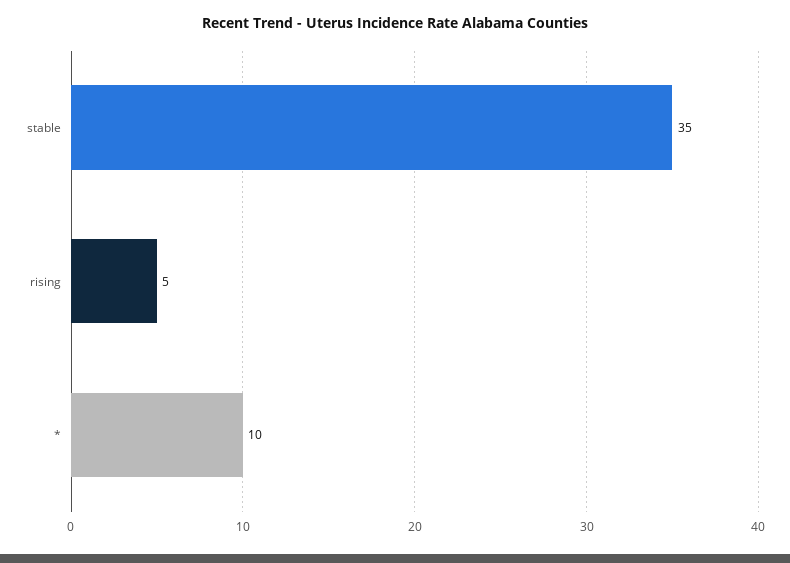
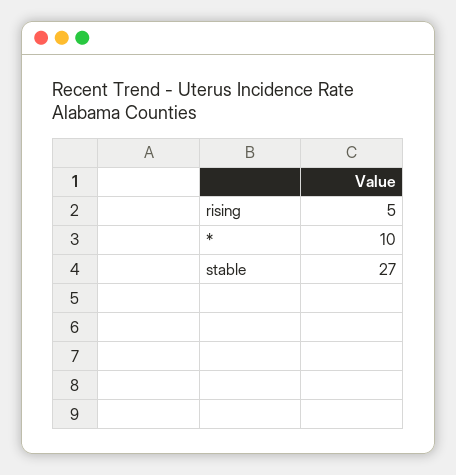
stable: 35 -> 27

